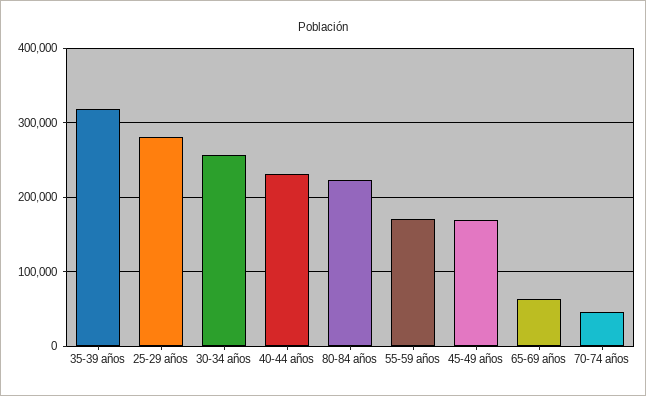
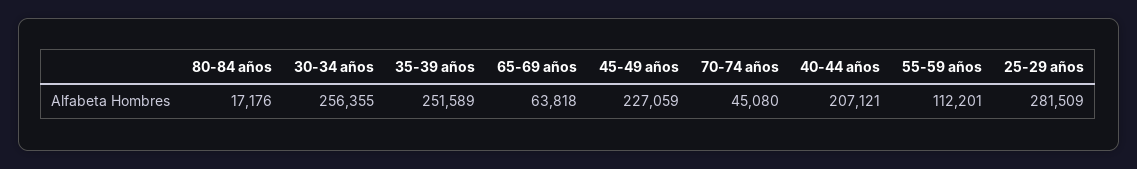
35-39 años: 320000 -> 251589
40-44 años: 230000 -> 207121
80-84 años: 220000 -> 17176
55-59 años: 170000 -> 112201
45-49 años: 170000 -> 227059

